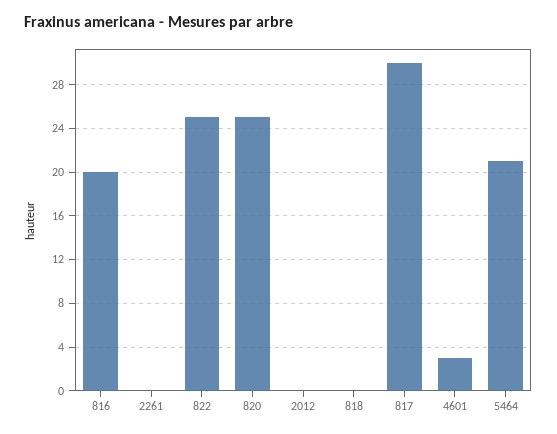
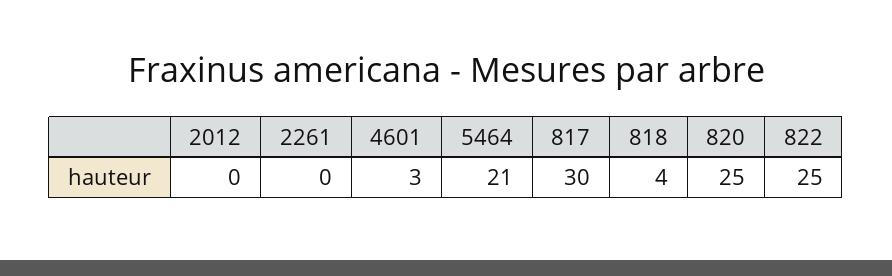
816: 20 -> none
818: 0 -> 4

